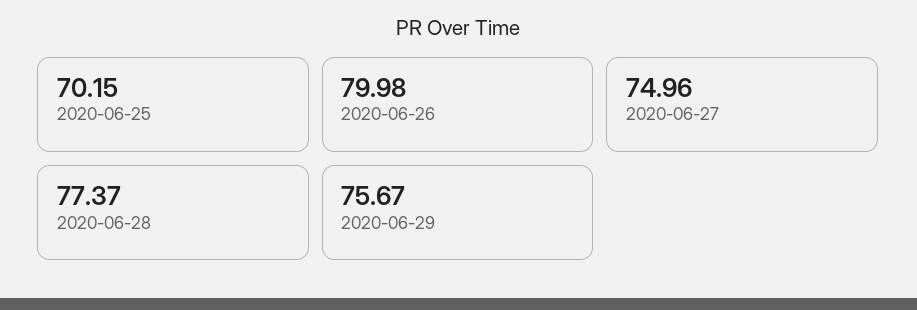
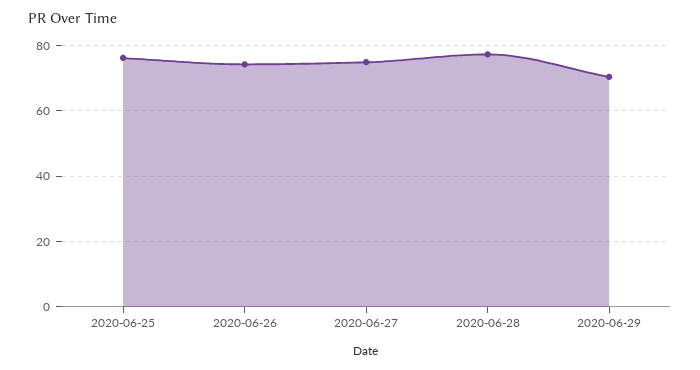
2020-06-25: 70.15 -> 76
2020-06-26: 79.98 -> 74
2020-06-29: 75.67 -> 70

